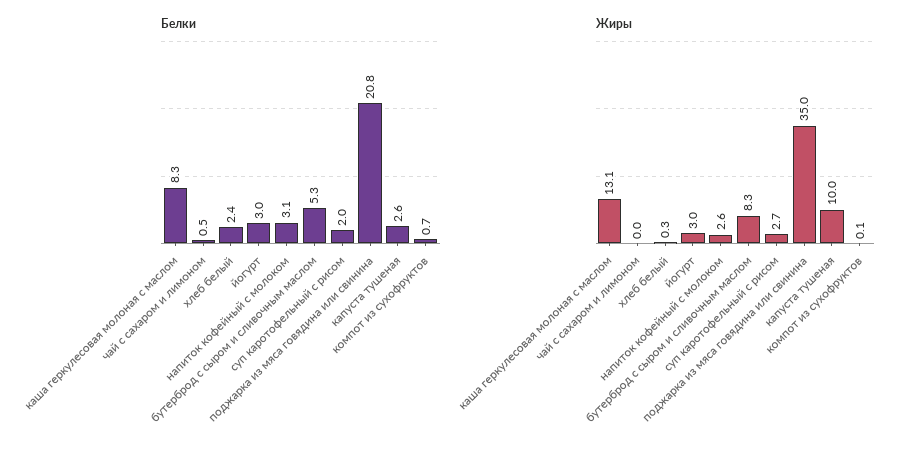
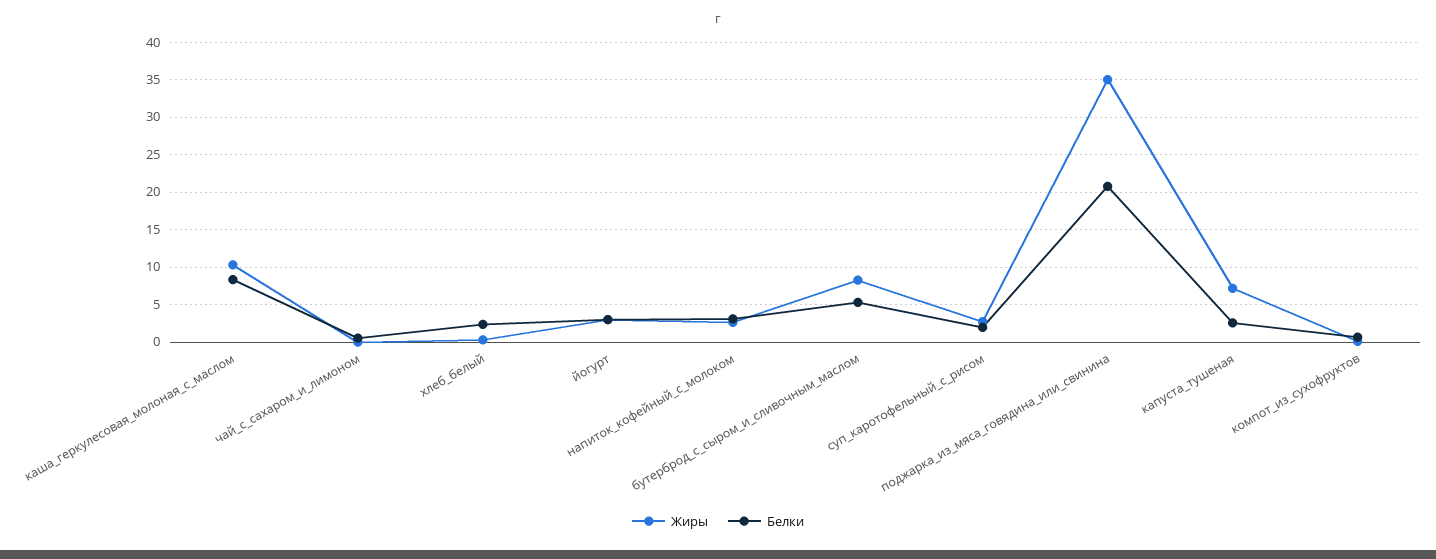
Жиры, каша геркулесовая молоная с маслом: 13.1 -> 10
Жиры, капуста тушеная: 10 -> 7

